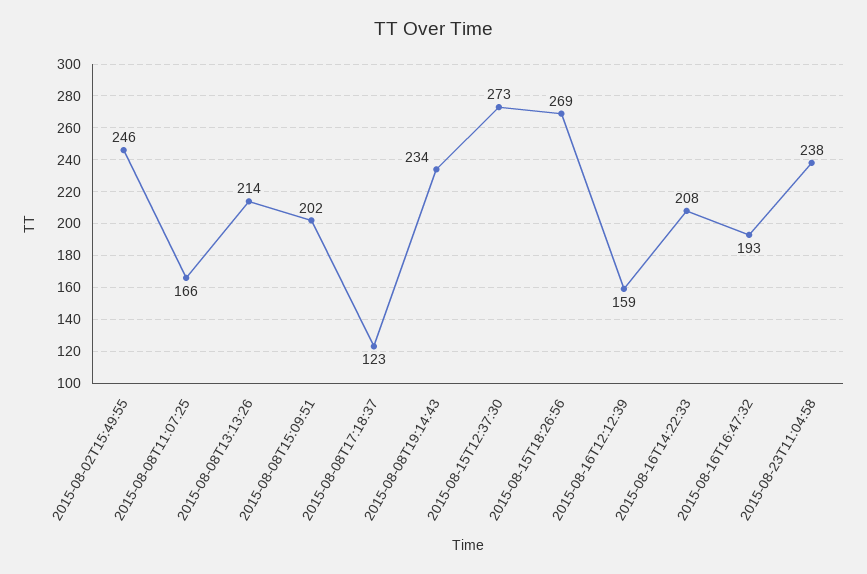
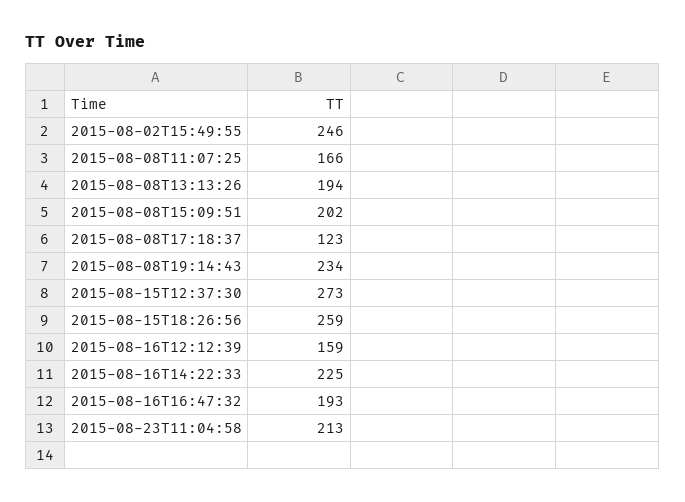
2015-08-08T13:13:26: 214 -> 194
2015-08-15T18:26:56: 269 -> 259
2015-08-16T14:22:33: 208 -> 225
2015-08-23T11:04:58: 238 -> 213

